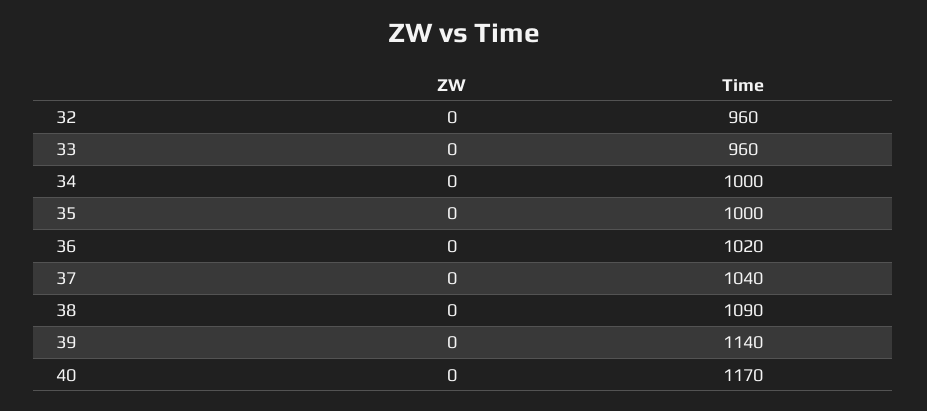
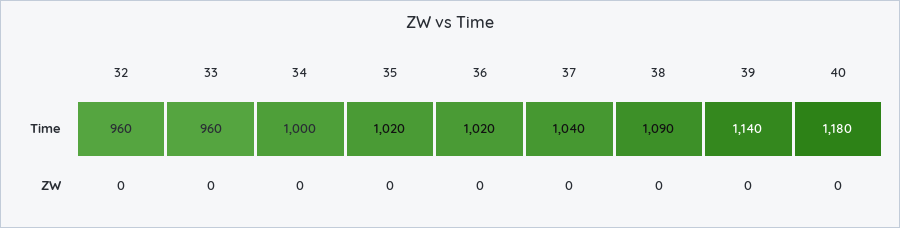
Time, 35: 1000 -> 1020
Time, 40: 1170 -> 1180

